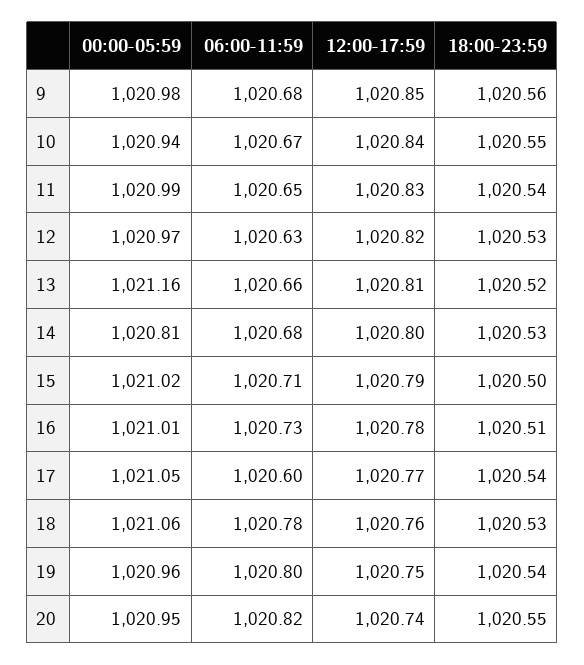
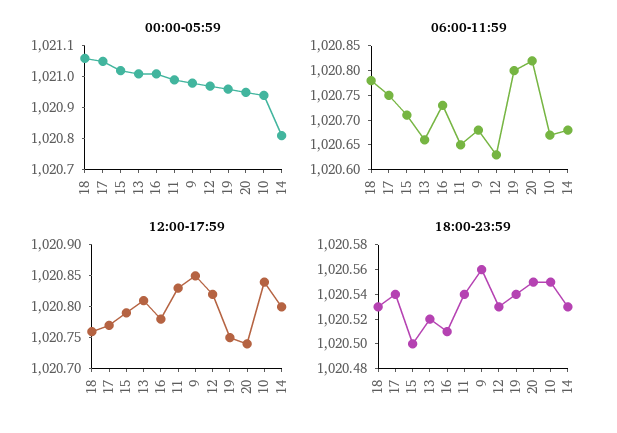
00:00-05:59, 13: 1021.16 -> 1021
06:00-11:59, 17: 1020.6 -> 1020.75

